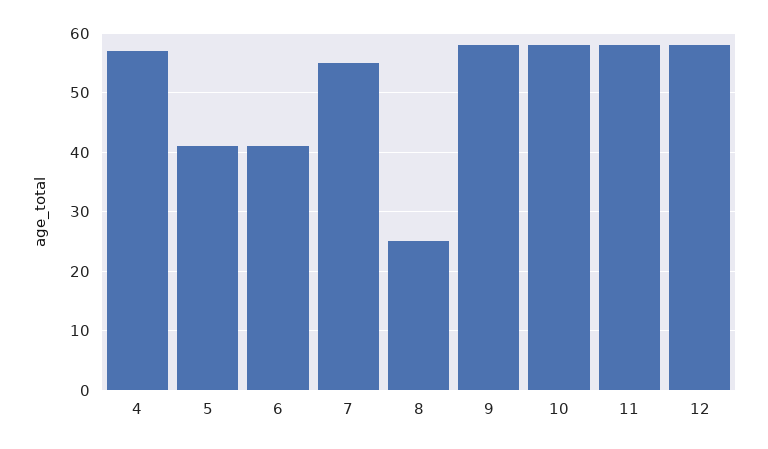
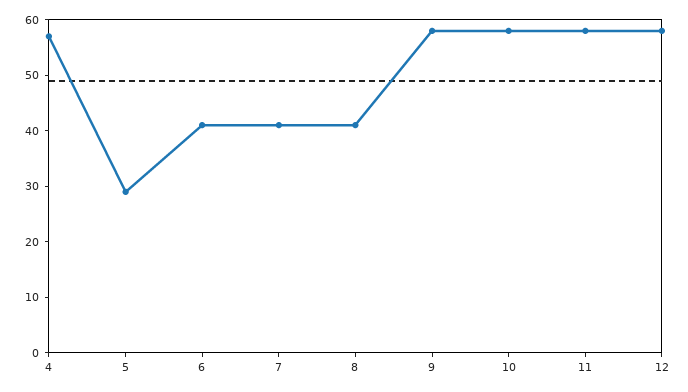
5: 40 -> 30
7: 55 -> 40
8: 25 -> 40

